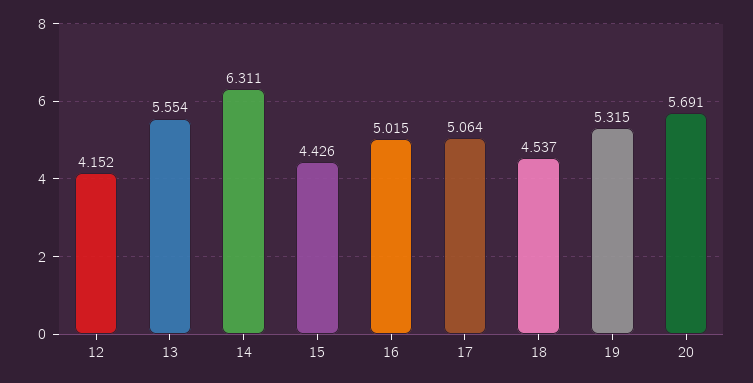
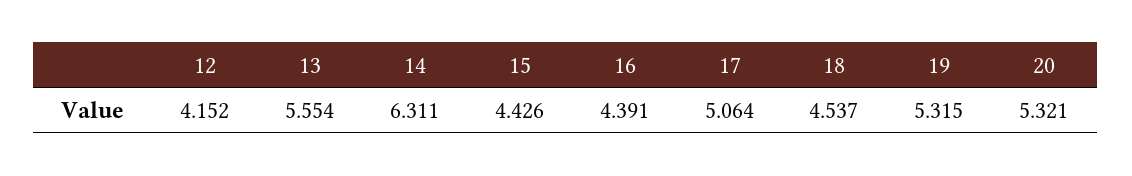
16: 5.015 -> 4.391
20: 5.691 -> 5.321

